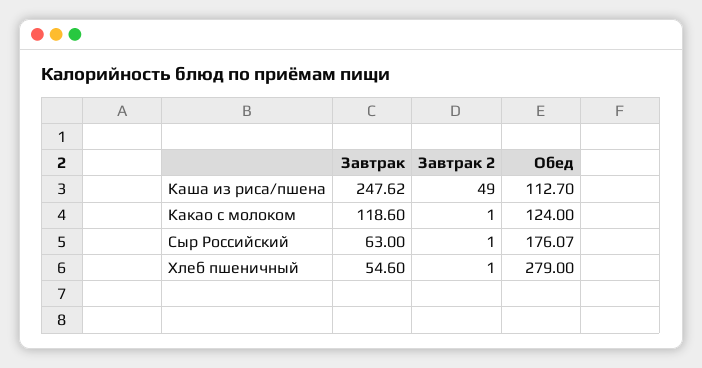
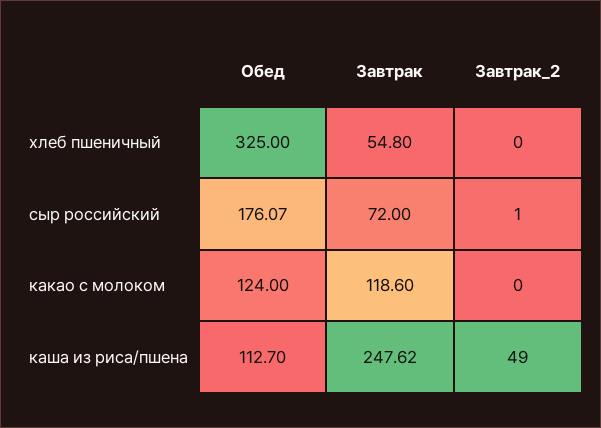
Завтрак 2, Какао с молоком: 1 -> 0
Завтрак, Сыр Российский: 63 -> 72
Завтрак, Хлеб пшеничный: 54.6 -> 54.8
Завтрак 2, Хлеб пшеничный: 1 -> 0
Обед, Хлеб пшеничный: 279 -> 325

